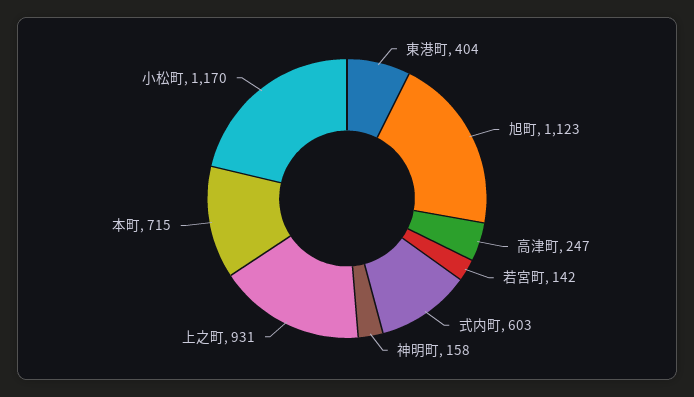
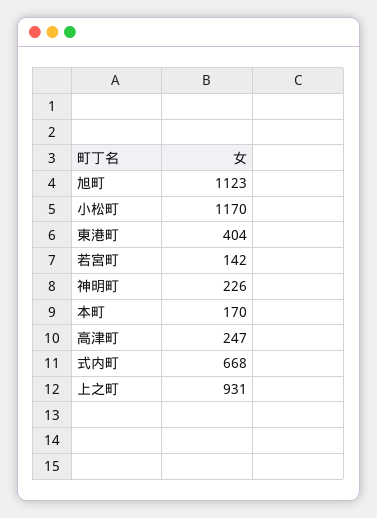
式内町: 603 -> 668
神明町: 158 -> 226
本町: 715 -> 170

